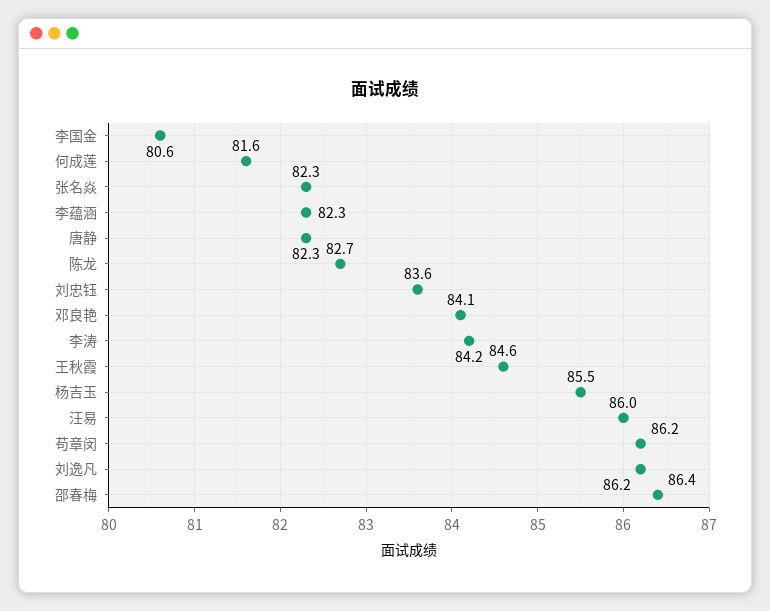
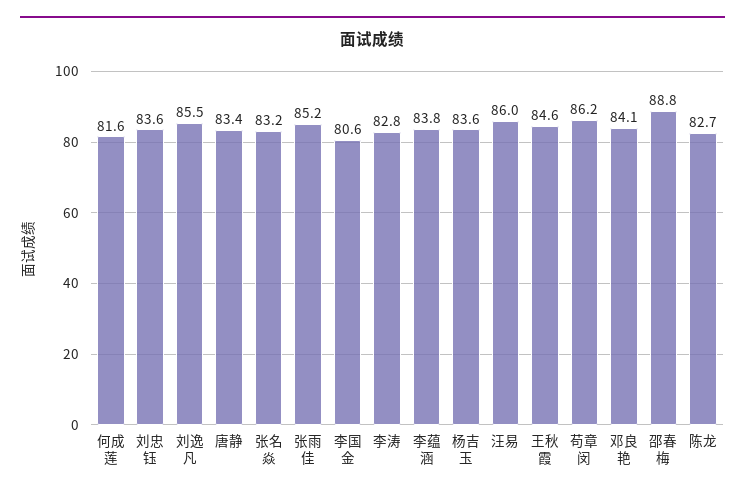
张名焱: 82.3 -> 83.2
李蕴涵: 82.3 -> 83.8
唐静: 82.3 -> 83.4
李涛: 84.2 -> 82.8
杨吉玉: 85.5 -> 83.6
刘逸凡: 86.2 -> 85.5
邵春梅: 86.4 -> 88.8
张雨佳: none -> 85.2

